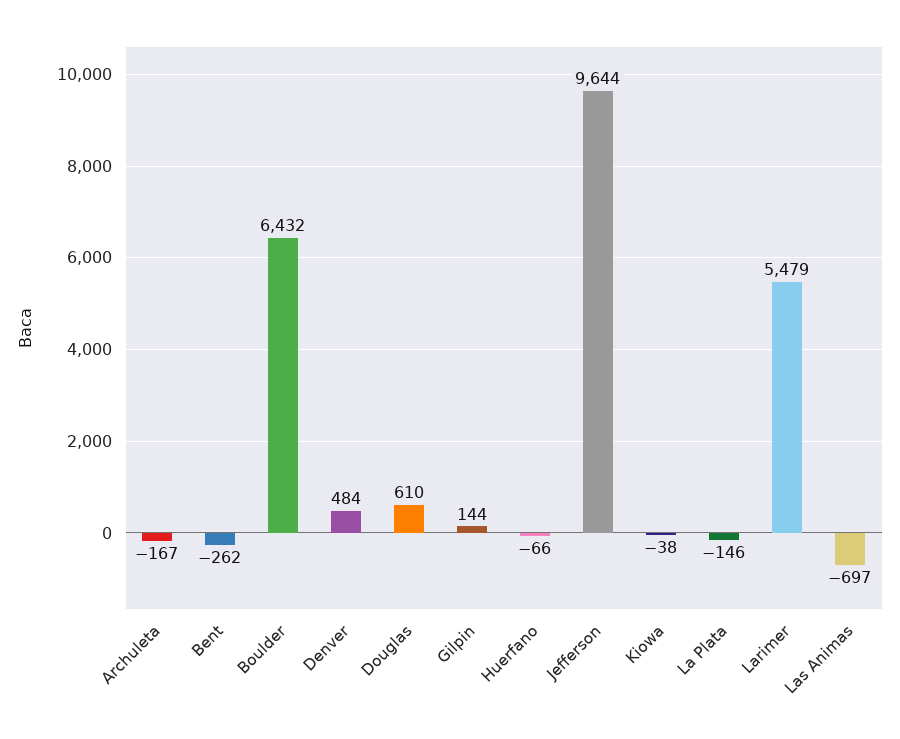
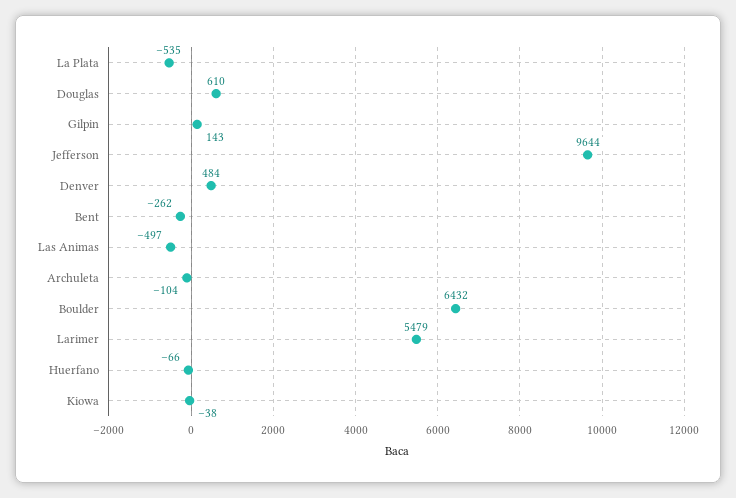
Archuleta: -167 -> -104
Gilpin: 144 -> 143
La Plata: -146 -> -535
Las Animas: -697 -> -497

